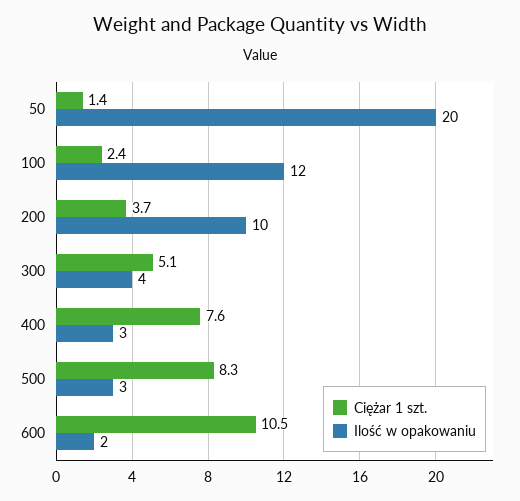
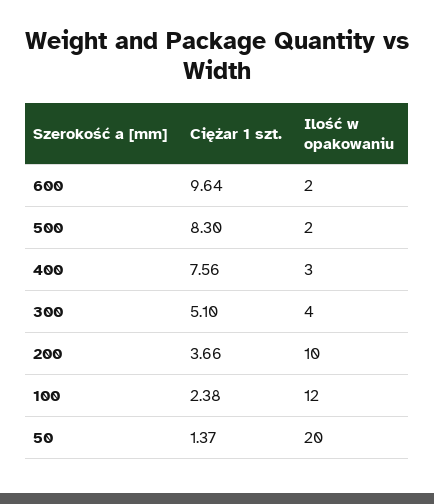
Ilość w opakowaniu, 500: 3 -> 2
Ciężar 1 szt., 600: 10.5 -> 9.64

